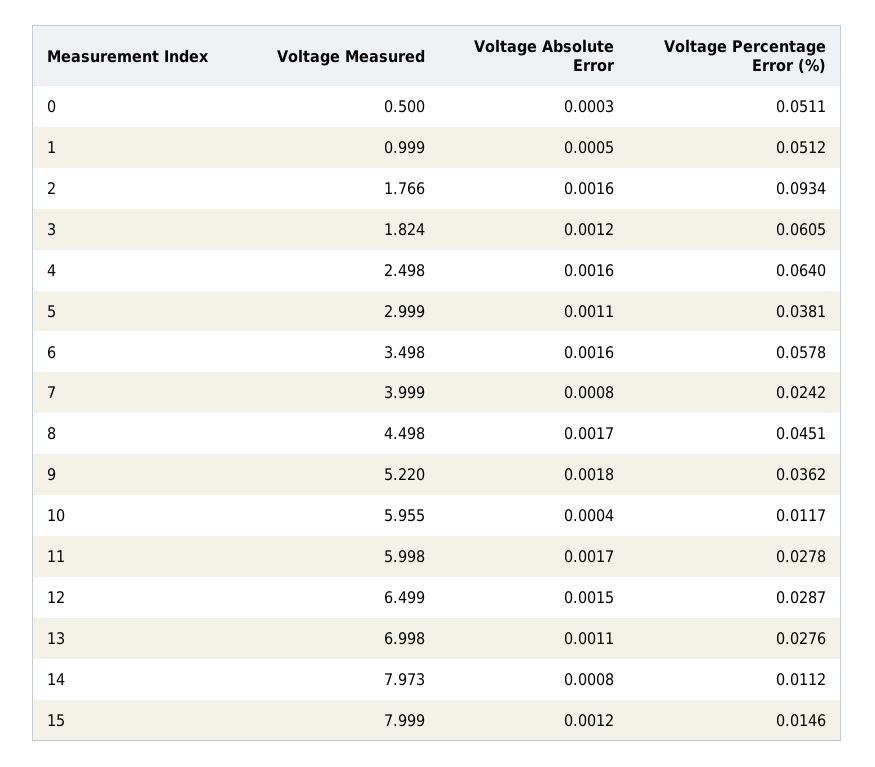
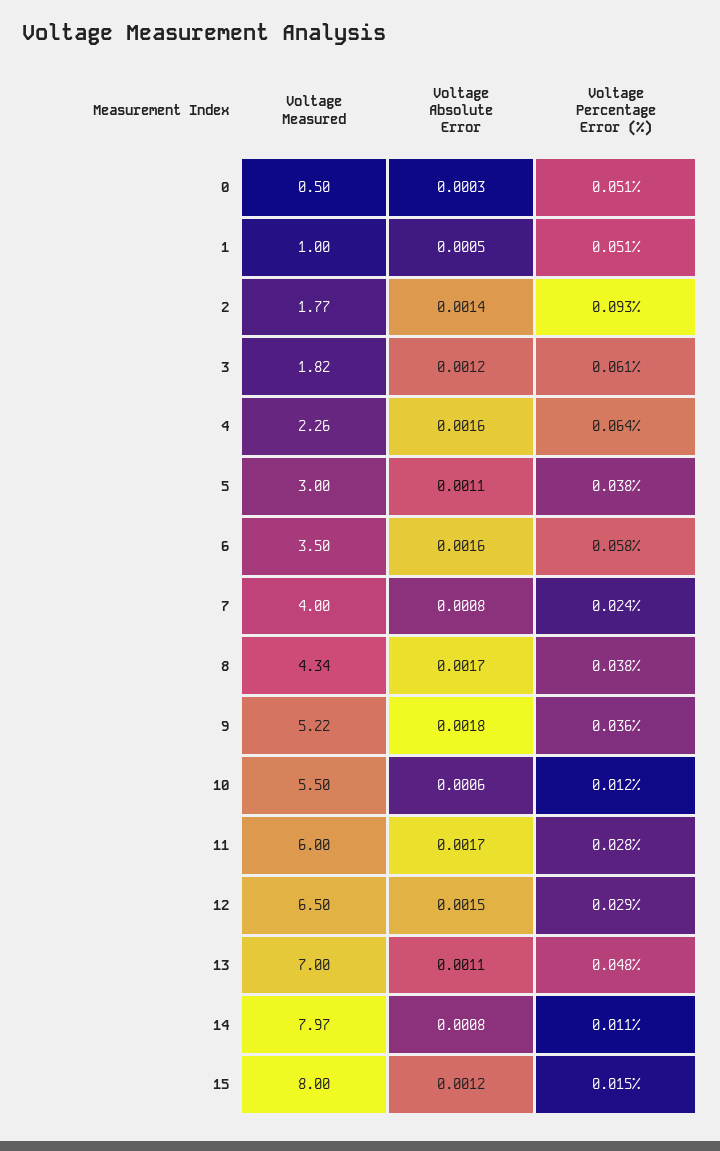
Voltage Absolute Error, 2: 0.0016 -> 0.0014
Voltage Measured, 4: 2.498 -> 2.26
Voltage Measured, 8: 4.498 -> 4.34
Voltage Percentage Error (%), 8: 0.0451 -> 0.038
Voltage Measured, 10: 5.955 -> 5.5
Voltage Absolute Error, 10: 0.0004 -> 0.0006
Voltage Percentage Error (%), 13: 0.0276 -> 0.048

